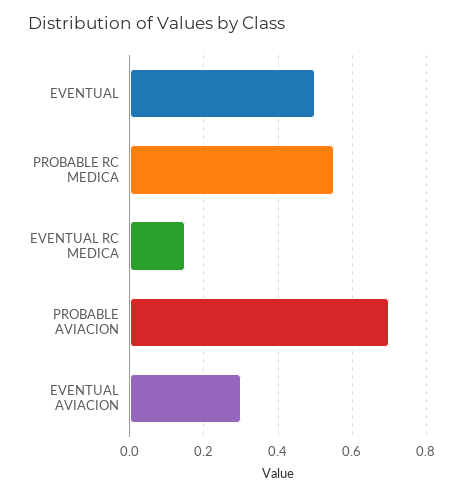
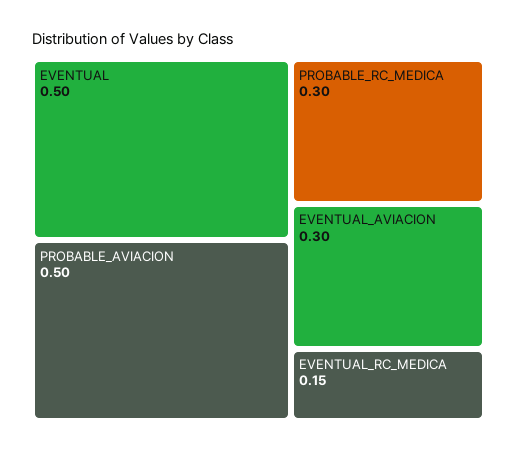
PROBABLE RC MEDICA: 0.55 -> 0.3
PROBABLE AVIACION: 0.7 -> 0.5

